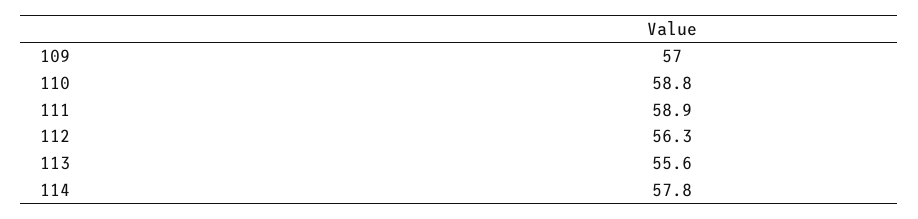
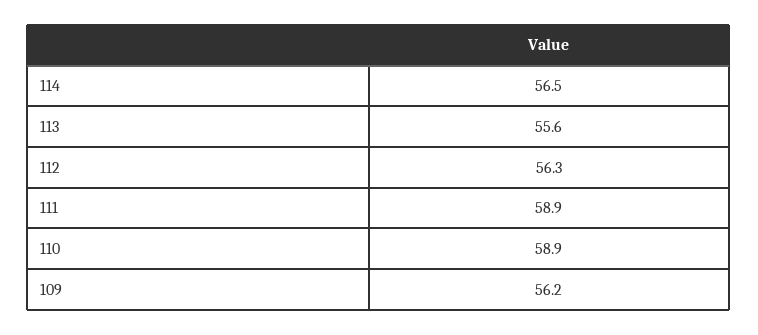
109: 57 -> 56.2
110: 58.8 -> 58.9
114: 57.8 -> 56.5

